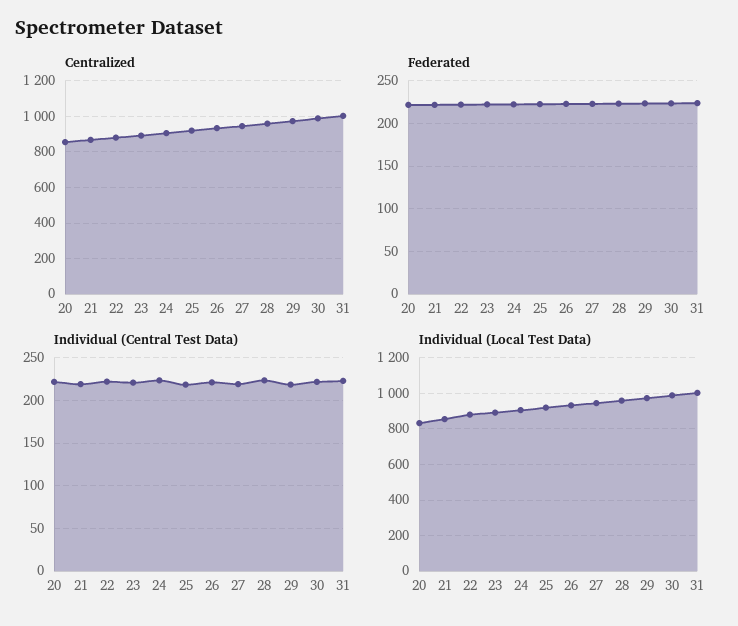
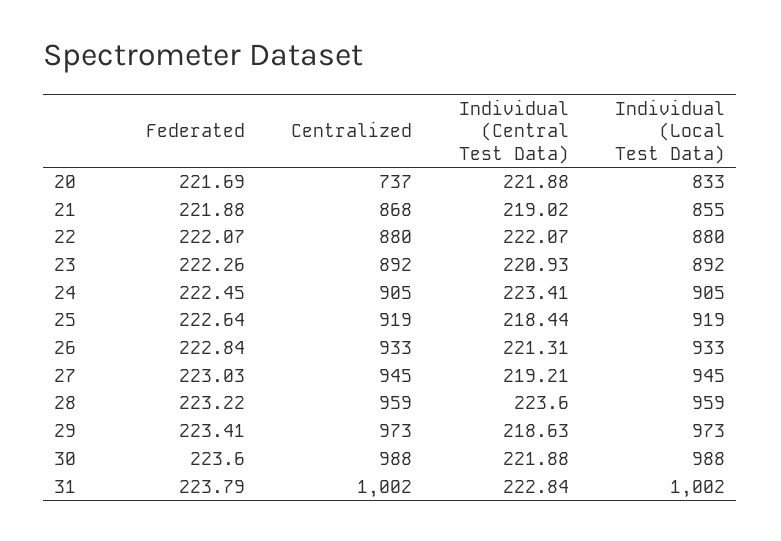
Centralized, 20: 850 -> 737

